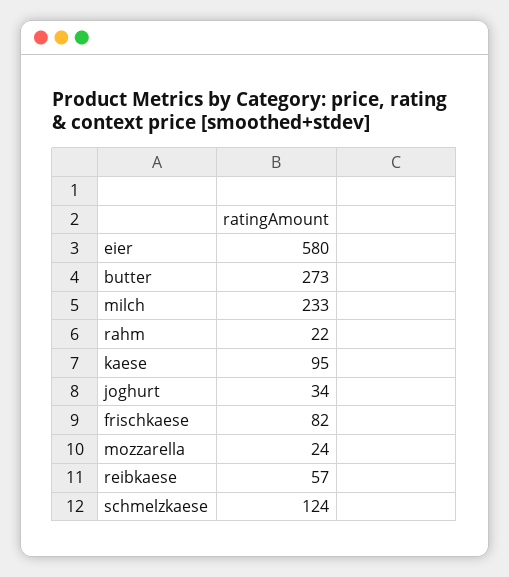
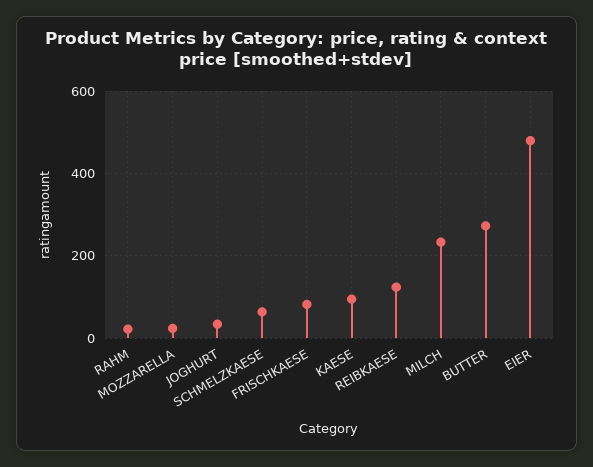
eier: 580 -> 480
reibkaese: 57 -> 120
schmelzkaese: 124 -> 60

